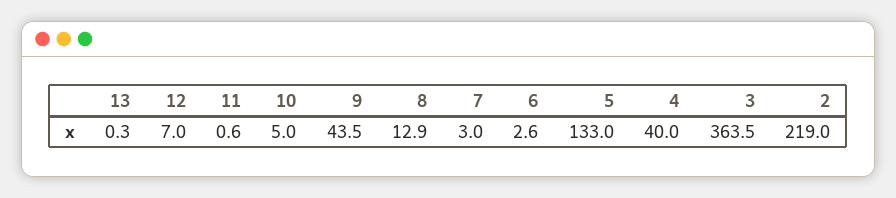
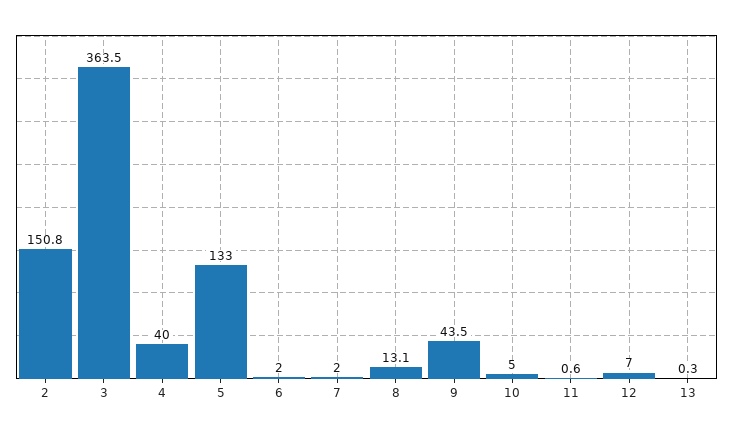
8: 12.9 -> 13.1
7: 3 -> 2
6: 2.6 -> 2
2: 219 -> 150.8

